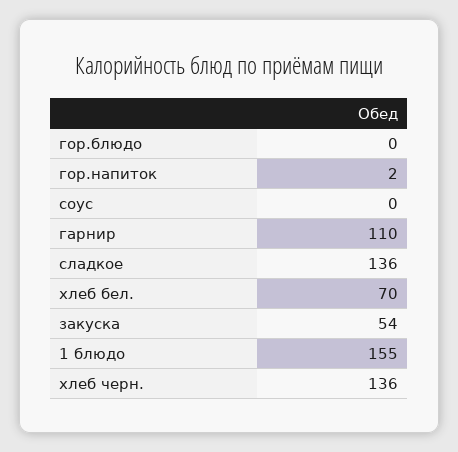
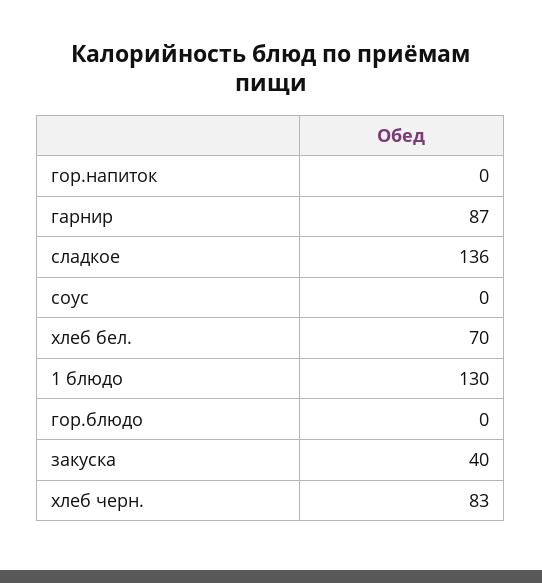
гор.напиток: 2 -> 0
гарнир: 110 -> 87
закуска: 54 -> 40
1 блюдо: 155 -> 130
хлеб черн.: 136 -> 83

